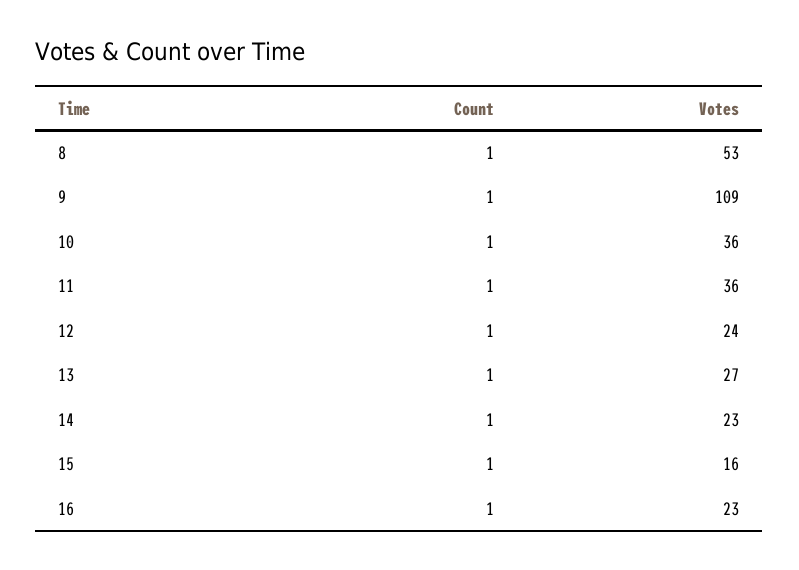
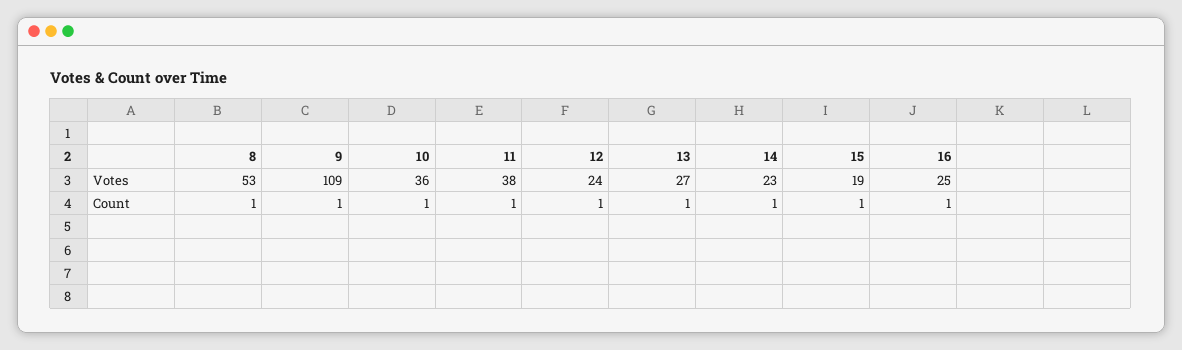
Votes, 11: 36 -> 38
Votes, 15: 16 -> 19
Votes, 16: 23 -> 25

